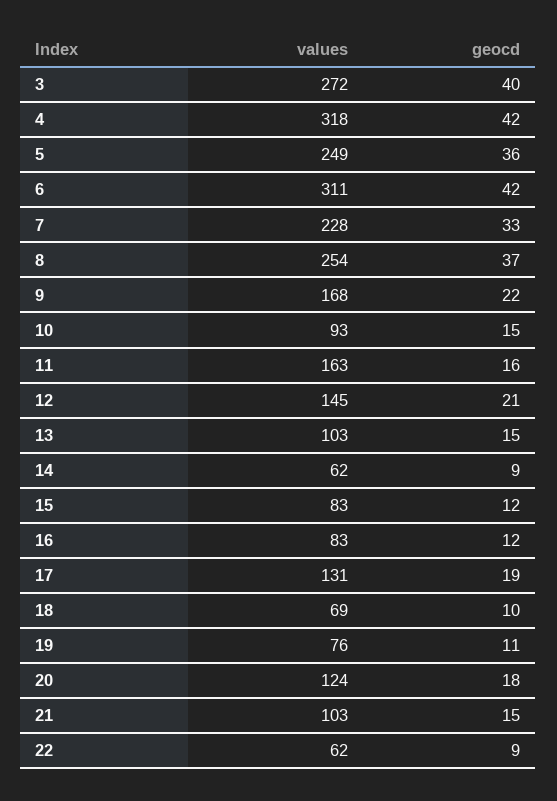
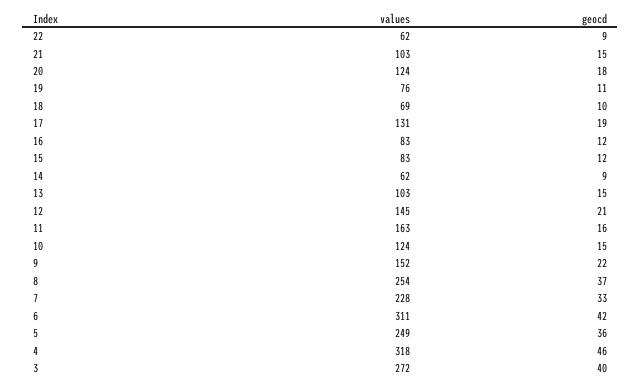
geocd, 4: 42 -> 46
values, 9: 168 -> 152
values, 10: 93 -> 124

